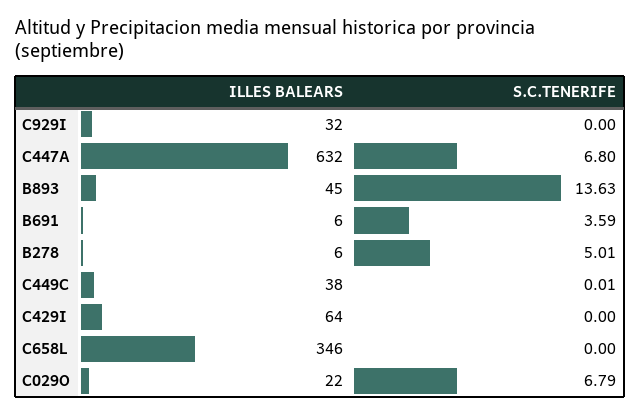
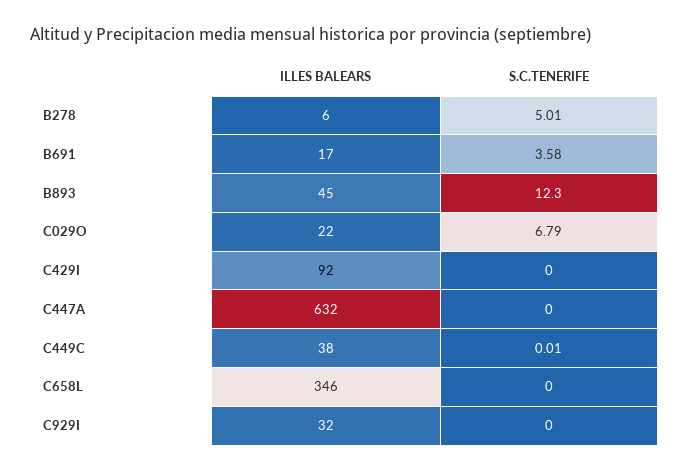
S.C.TENERIFE, C447A: 6.8 -> 0
S.C.TENERIFE, B893: 13.63 -> 12.3
ILLES BALEARS, B691: 6 -> 17
S.C.TENERIFE, B691: 3.59 -> 3.58
ILLES BALEARS, C429I: 64 -> 92

